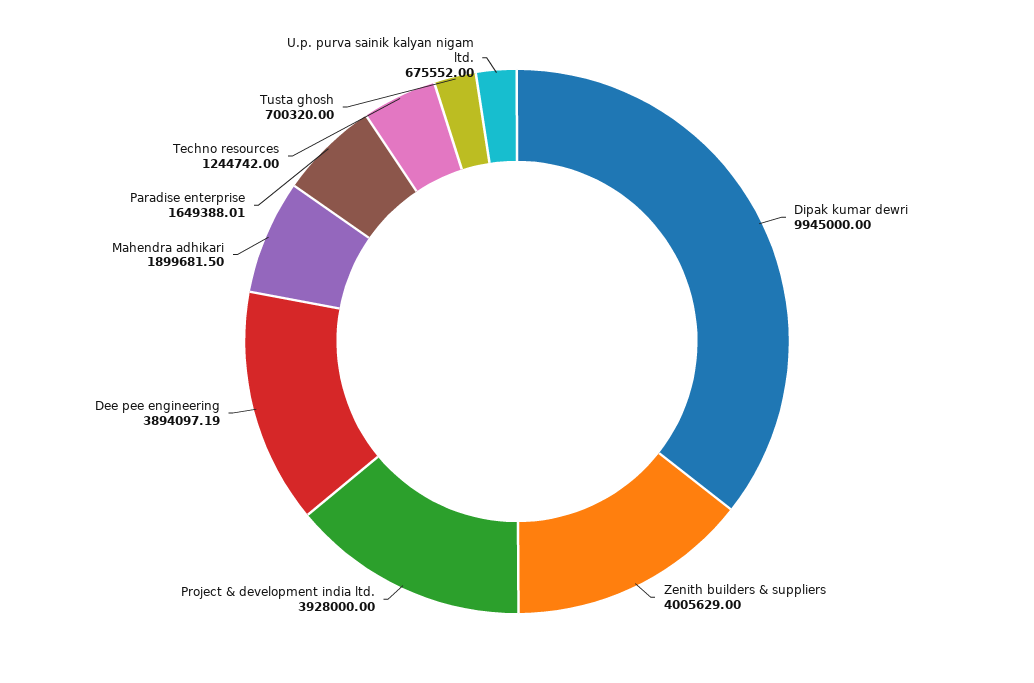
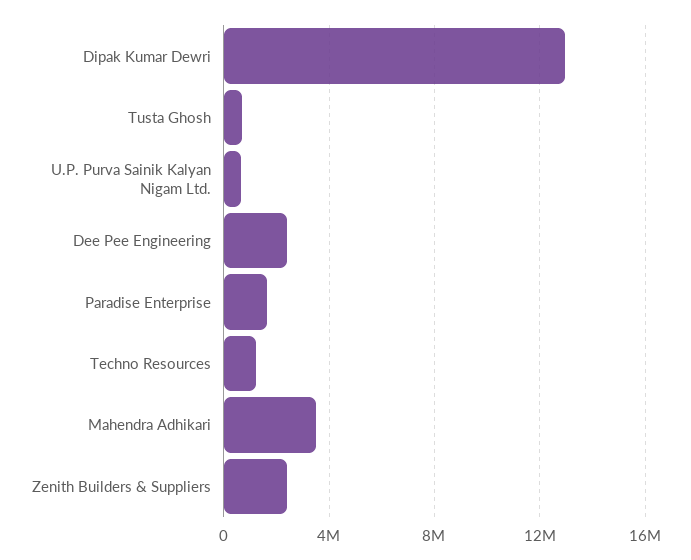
Dipak kumar dewri: 9945000 -> 13000000
Zenith builders & suppliers: 4005629 -> 2500000
Project & development india ltd.: 3928000 -> none
Dee pee engineering: 3894097.19 -> 2500000
Mahendra adhikari: 1899681.5 -> 3500000

